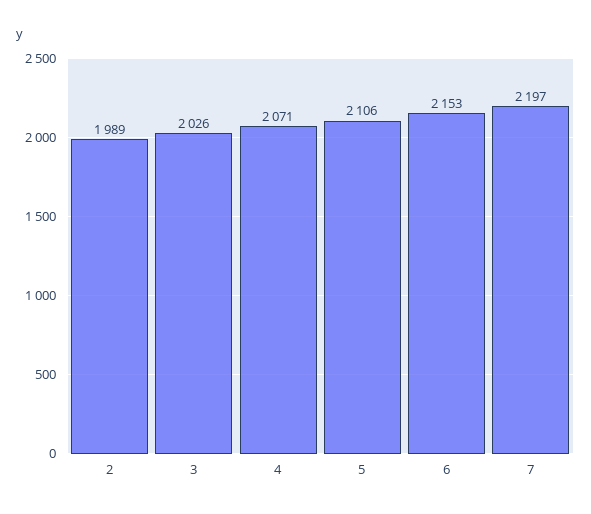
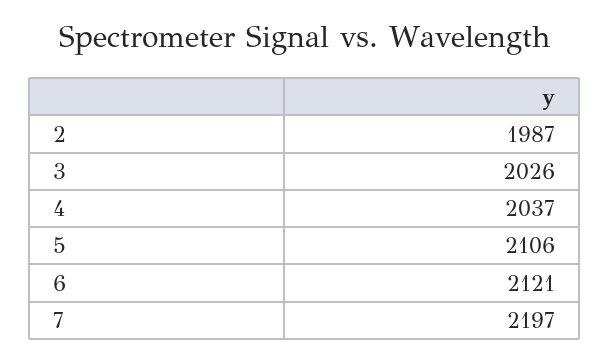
2: 1989 -> 1987
4: 2071 -> 2037
6: 2153 -> 2121

